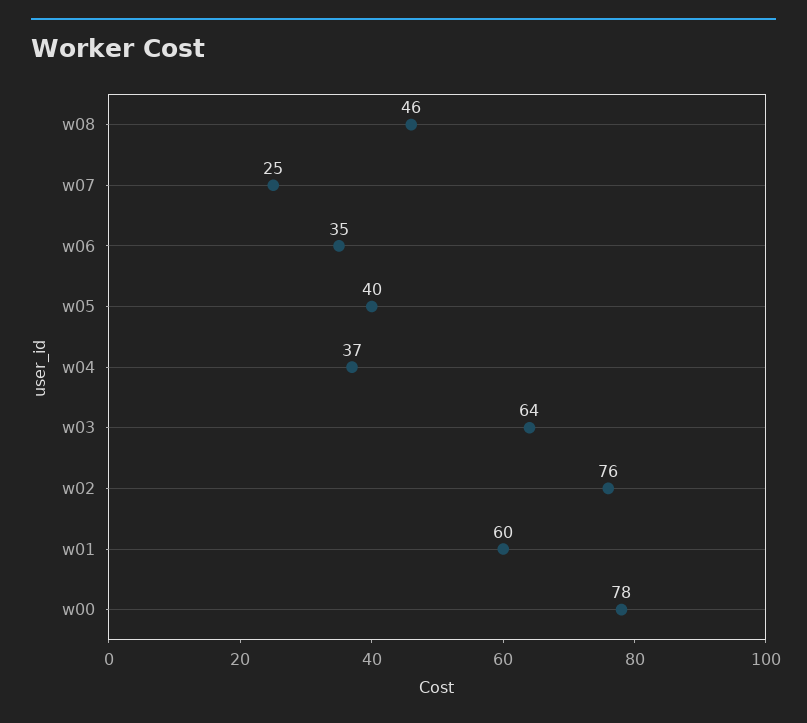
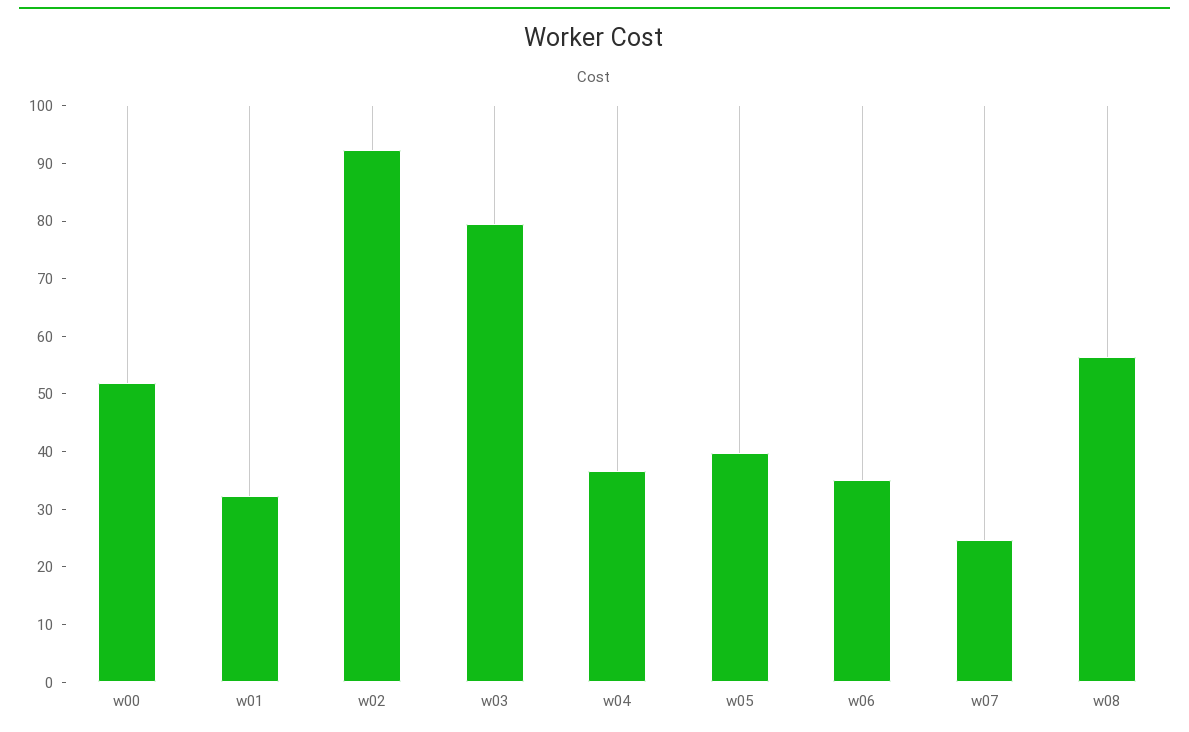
w08: 46 -> 56
w03: 64 -> 80
w02: 76 -> 92
w01: 60 -> 32
w00: 78 -> 52

